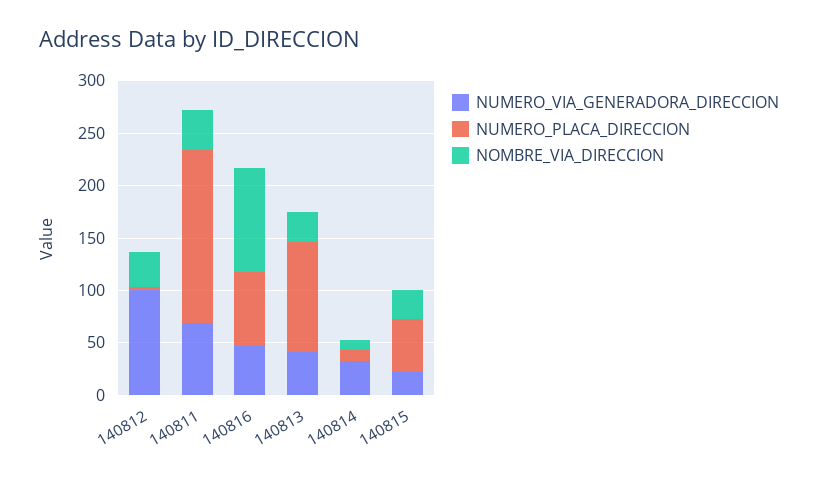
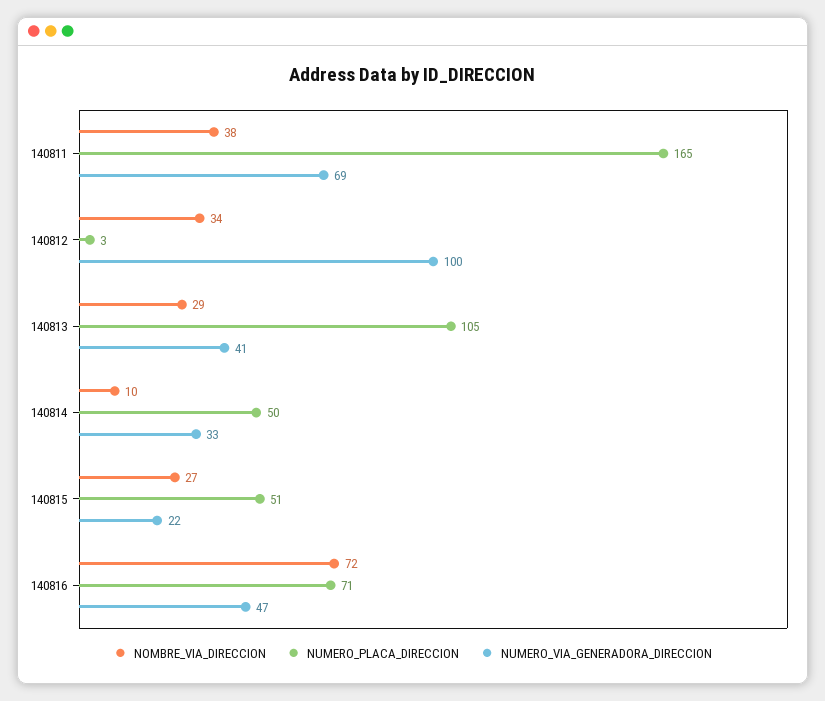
NOMBRE_VIA_DIRECCION, 140816: 100 -> 72
NUMERO_PLACA_DIRECCION, 140814: 10 -> 50

